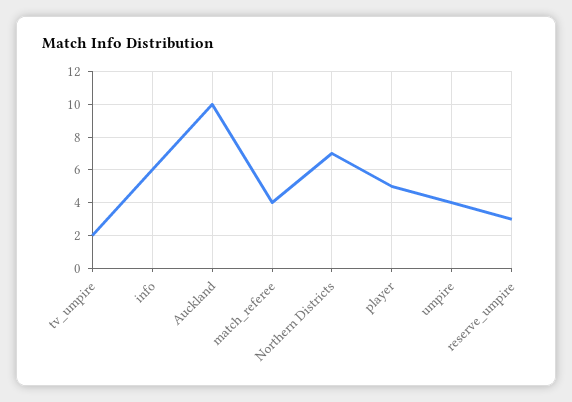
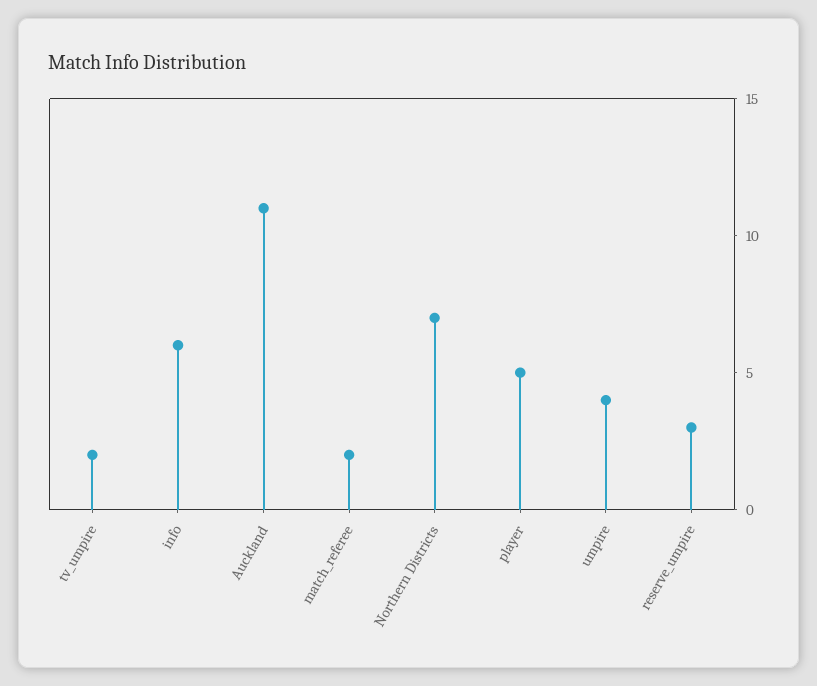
Auckland: 10 -> 11
match_referee: 4 -> 2

